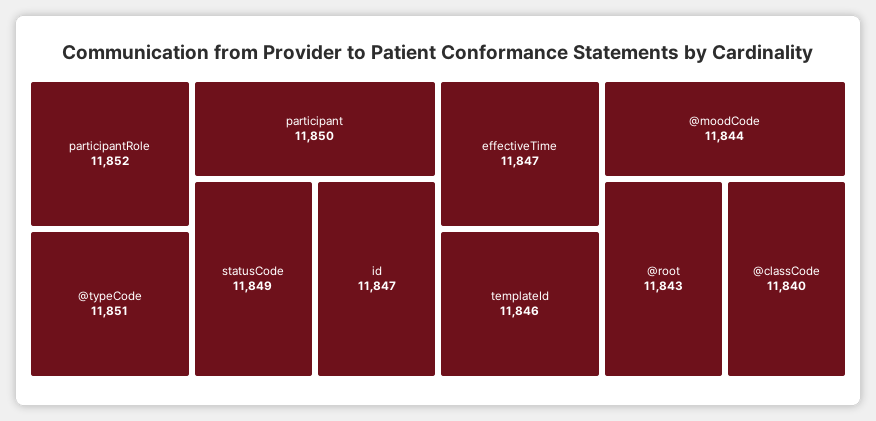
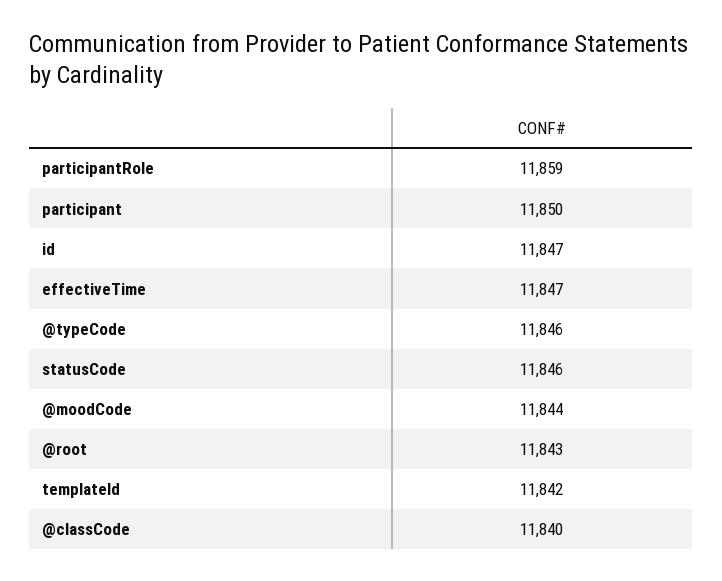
participantRole: 11852 -> 11859
@typeCode: 11851 -> 11846
statusCode: 11849 -> 11846
templateId: 11846 -> 11842

